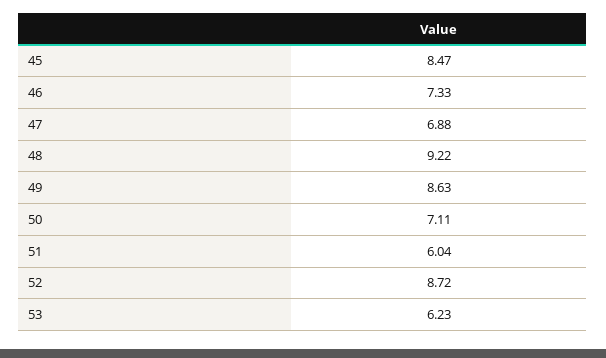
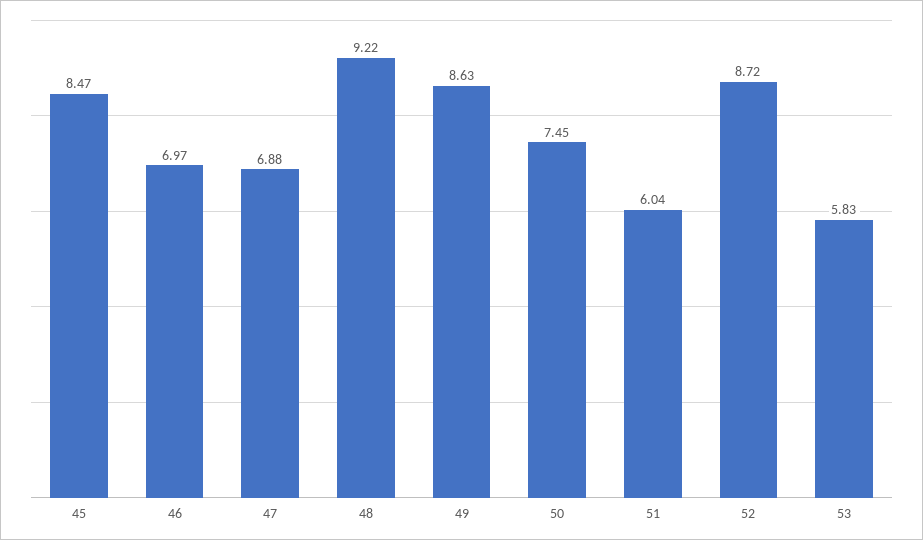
46: 7.33 -> 6.97
50: 7.11 -> 7.45
53: 6.23 -> 5.83

